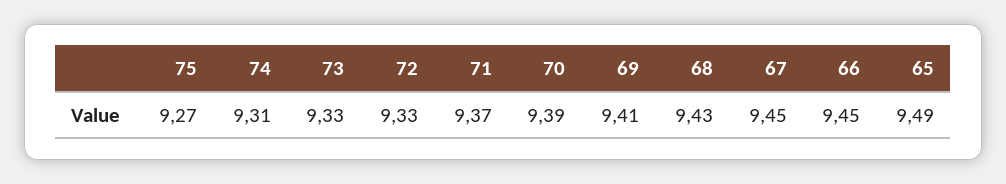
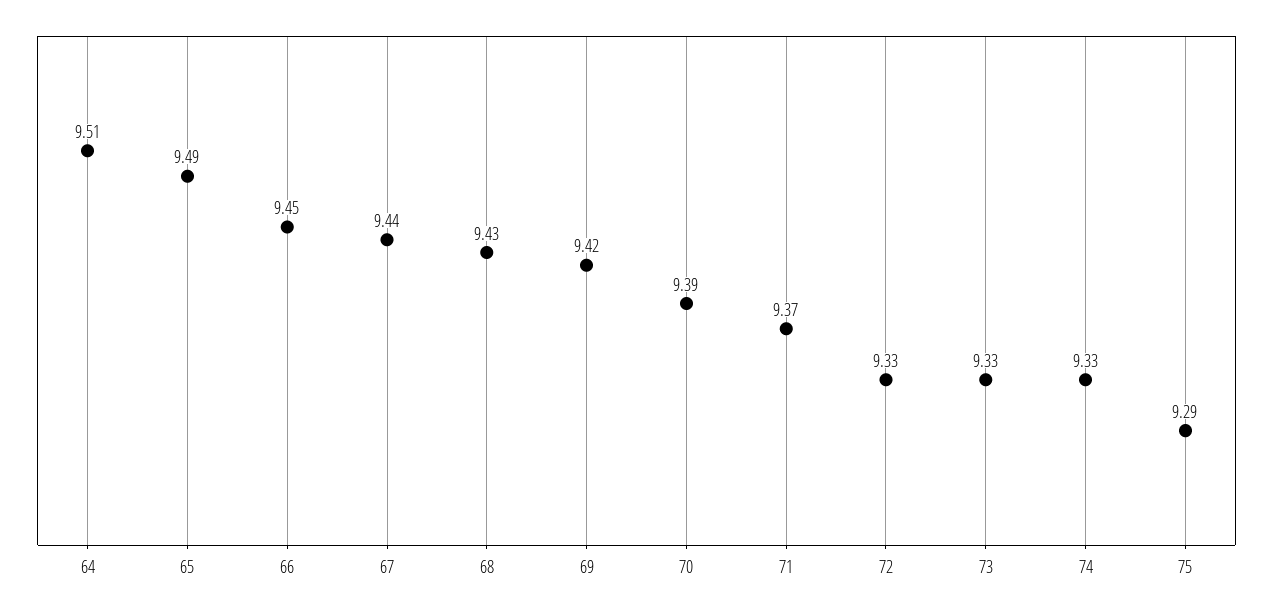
75: 9.27 -> 9.29
74: 9.31 -> 9.33
69: 9.41 -> 9.42
67: 9.45 -> 9.44
64: none -> 9.51

